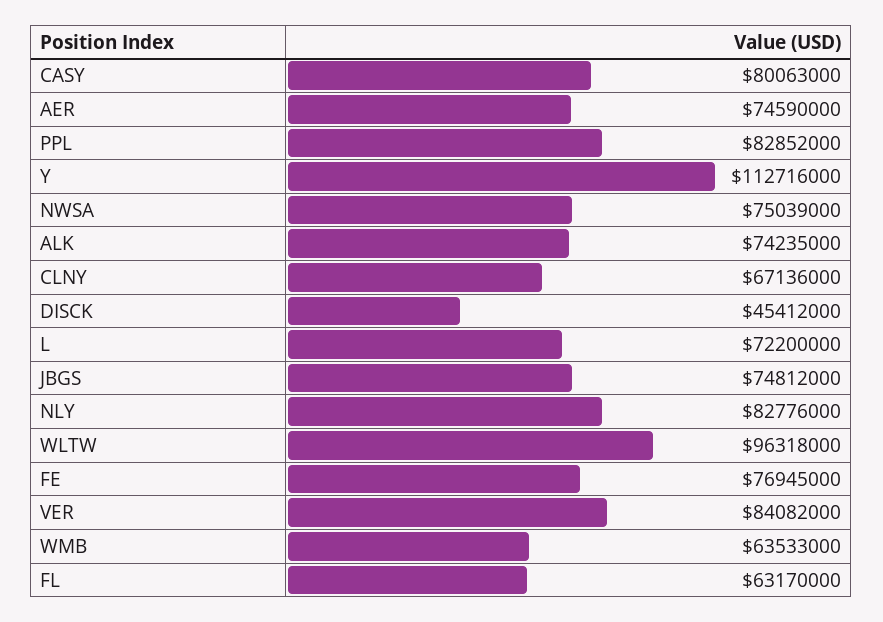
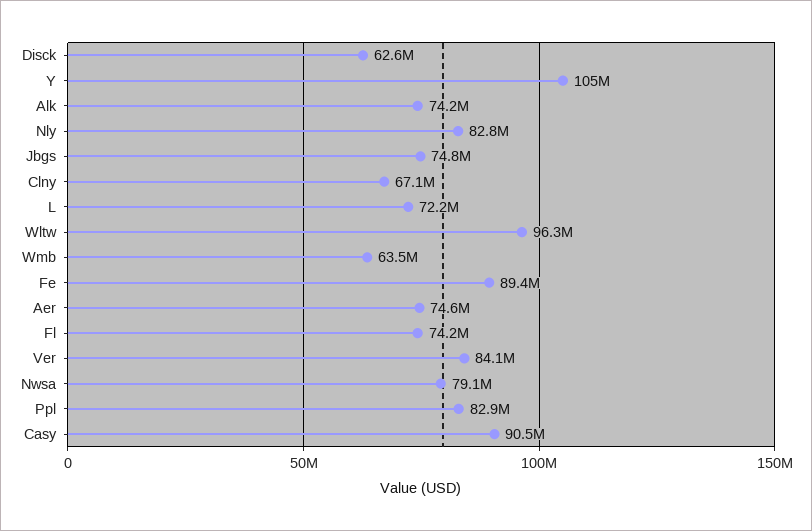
CASY: 80063000 -> 90500000
Y: 112716000 -> 105000000
NWSA: 75039000 -> 79100000
DISCK: 45412000 -> 62600000
FE: 76945000 -> 89400000
FL: 63170000 -> 74200000

